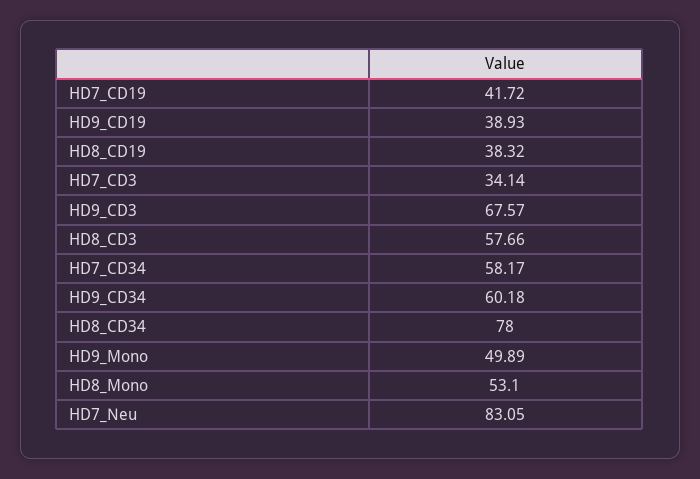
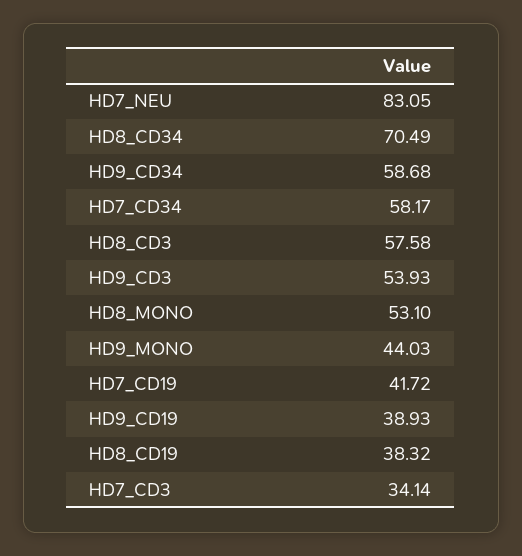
HD9_CD3: 67.57 -> 53.93
HD8_CD3: 57.66 -> 57.58
HD9_CD34: 60.18 -> 58.68
HD8_CD34: 78 -> 70.49
HD9_Mono: 49.89 -> 44.03

